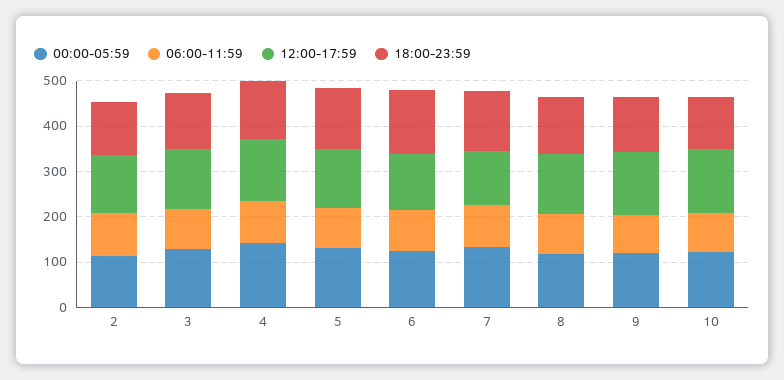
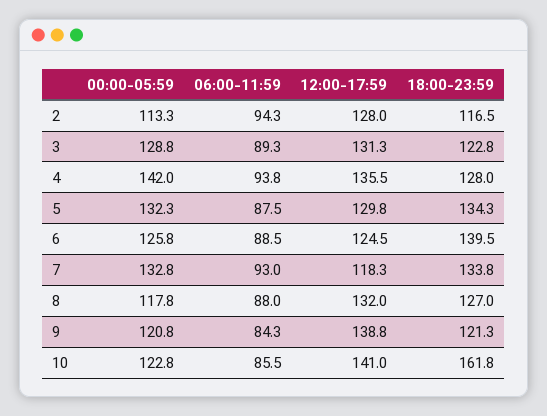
18:00-23:59, 10: 120 -> 161.8

